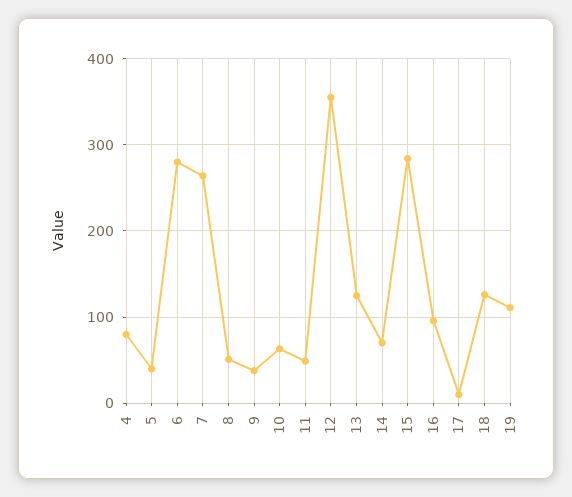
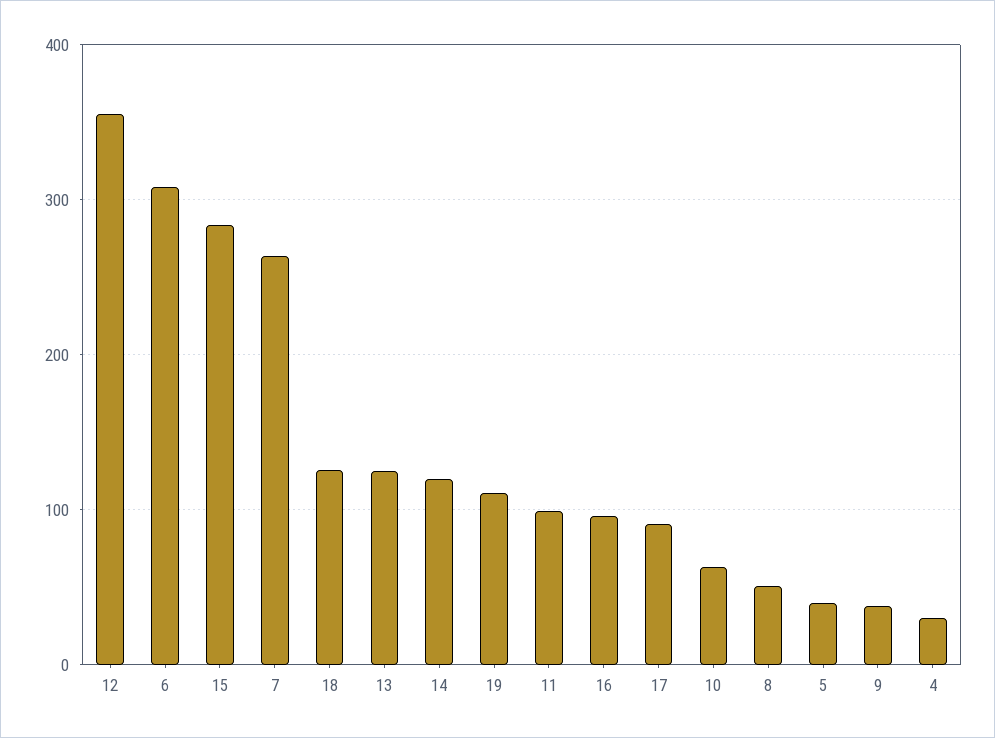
4: 80 -> 30
6: 280 -> 310
11: 50 -> 100
14: 70 -> 120
17: 10 -> 90

